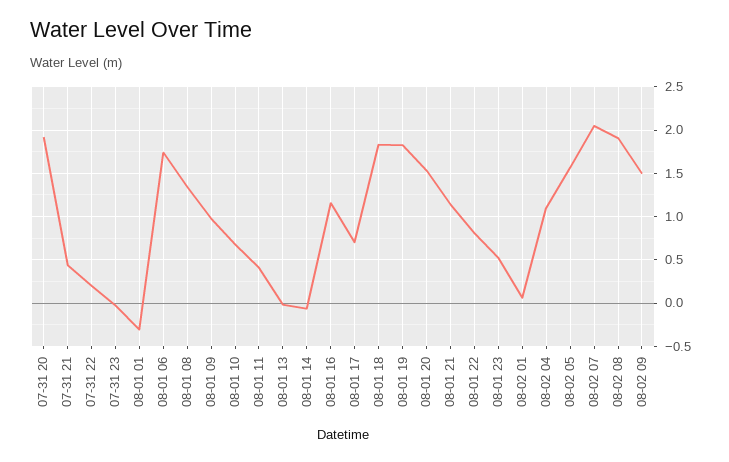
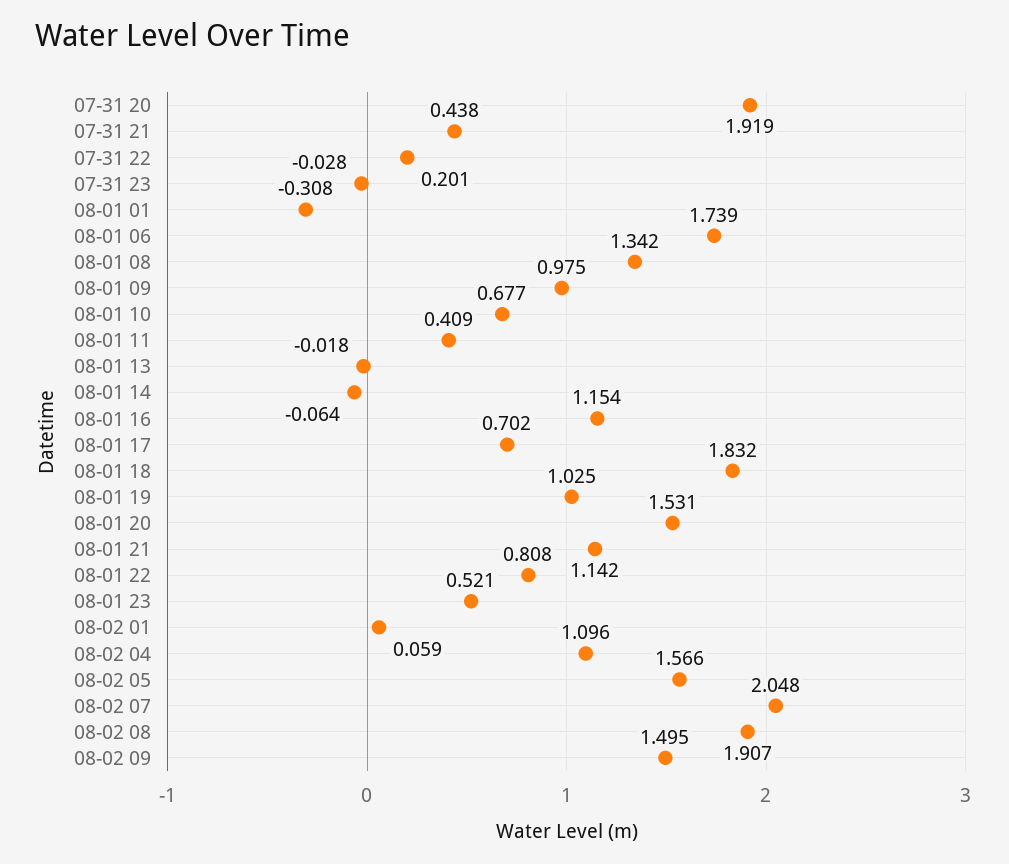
08-01 19: 1.8 -> 1.025

